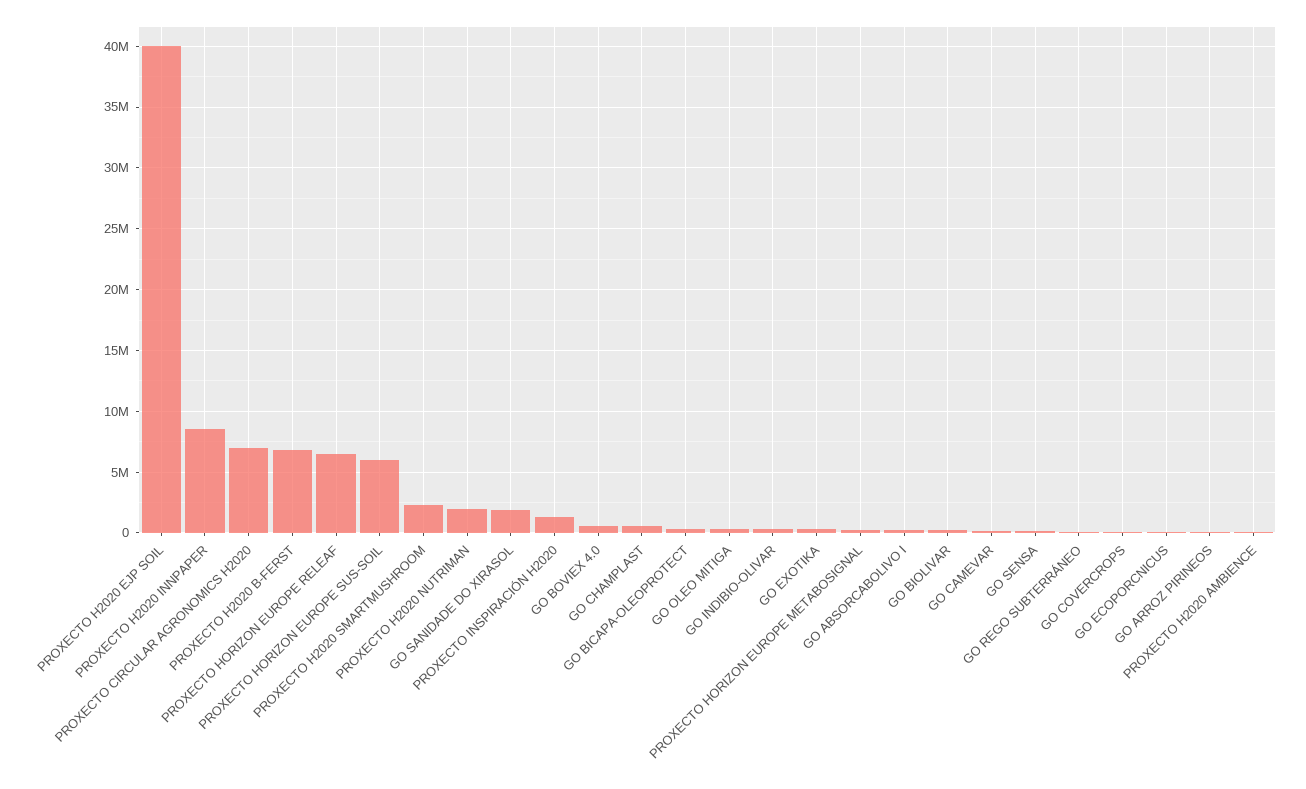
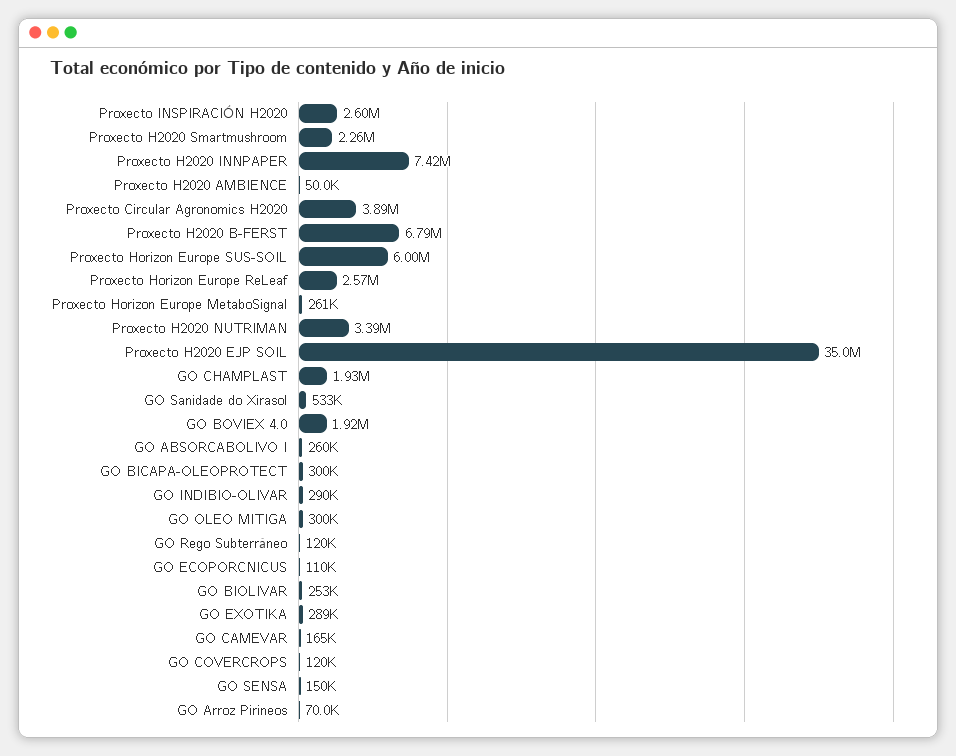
PROXECTO H2020 EJP SOIL: 40000000 -> 35000000
PROXECTO H2020 INNPAPER: 8500000 -> 7420000
PROXECTO CIRCULAR AGRONOMICS H2020: 7000000 -> 3890000
PROXECTO HORIZON EUROPE RELEAF: 6500000 -> 2570000
PROXECTO H2020 NUTRIMAN: 2000000 -> 3390000
GO SANIDADE DO XIRASOL: 2000000 -> 533000
PROXECTO INSPIRACIÓN H2020: 1500000 -> 2600000
GO BOVIEX 4.0: 500000 -> 1920000
GO CHAMPLAST: 500000 -> 1930000

